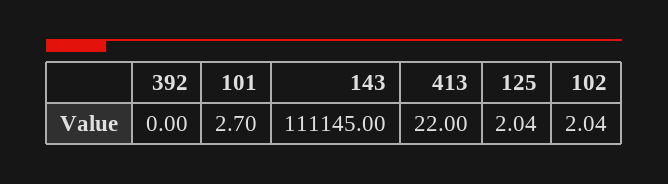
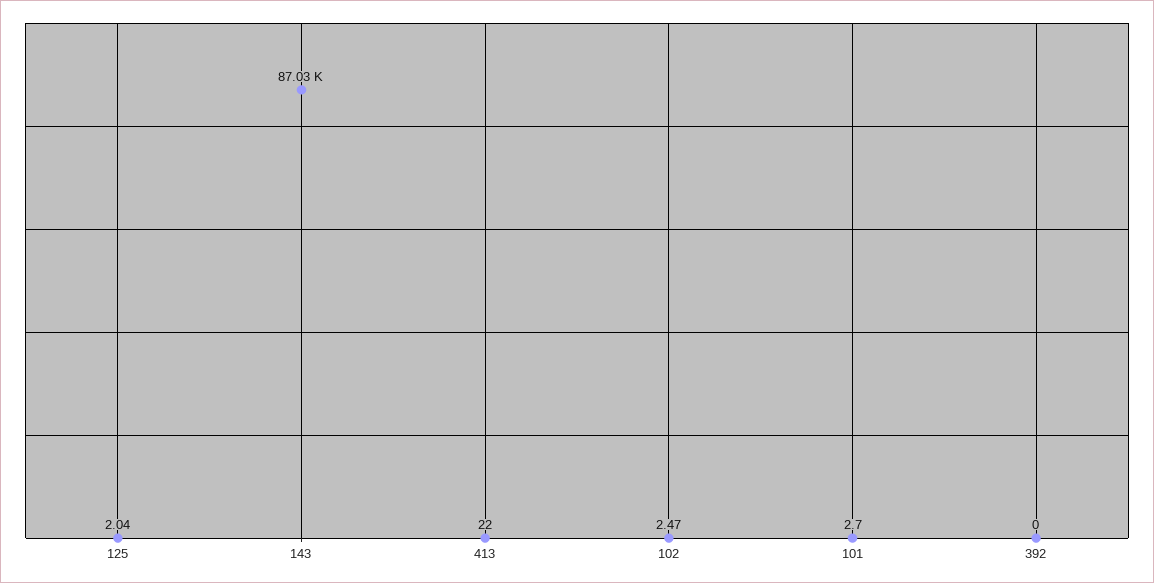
143: 111145 -> 87030
102: 2.04 -> 2.47

